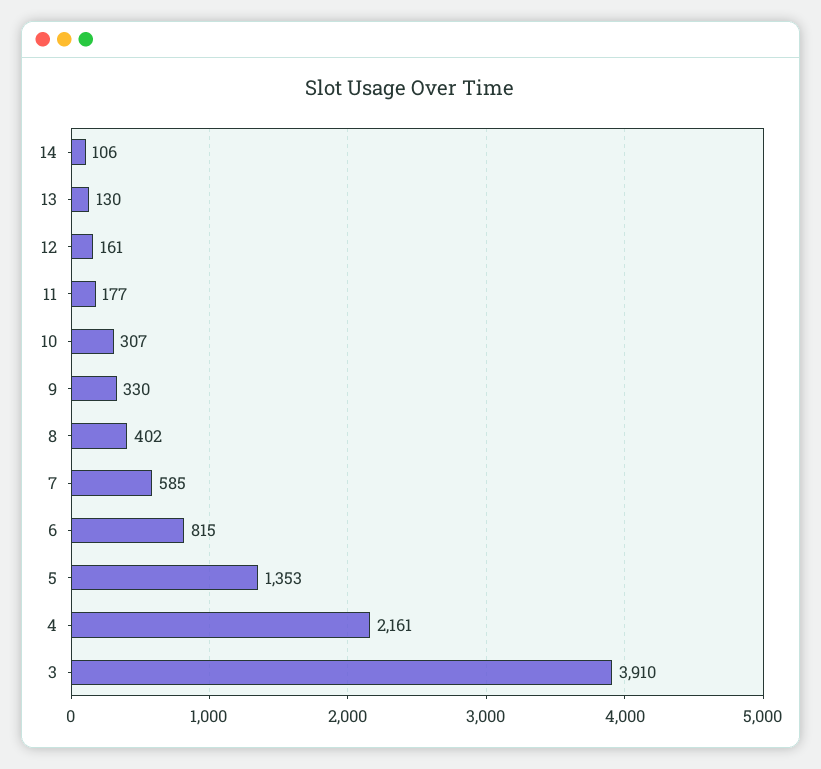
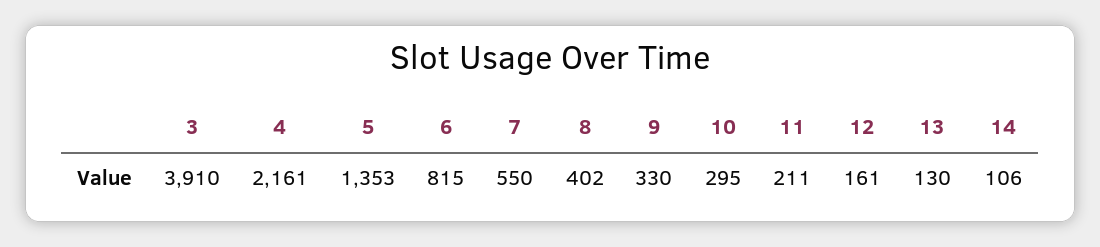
11: 177 -> 211
10: 307 -> 295
7: 585 -> 550

